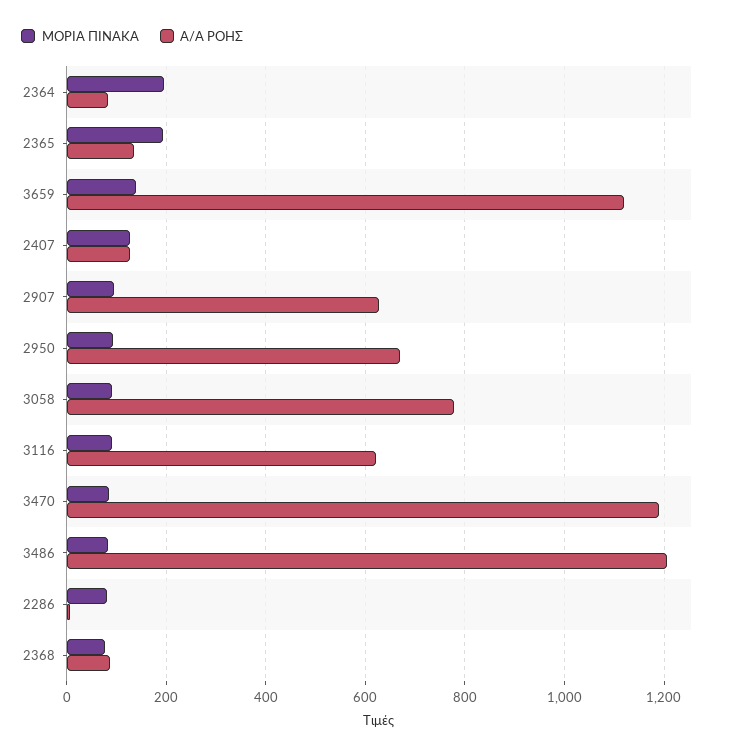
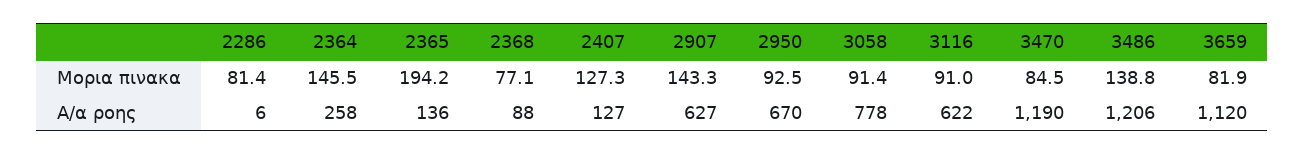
ΜΟΡΙΑ ΠΙΝΑΚΑ, 2364: 200 -> 145.5
Α/Α ΡΟΗΣ, 2364: 80 -> 258
ΜΟΡΙΑ ΠΙΝΑΚΑ, 3659: 140 -> 81.9
ΜΟΡΙΑ ΠΙΝΑΚΑ, 2907: 100 -> 143.3
ΜΟΡΙΑ ΠΙΝΑΚΑ, 3486: 80 -> 138.8

